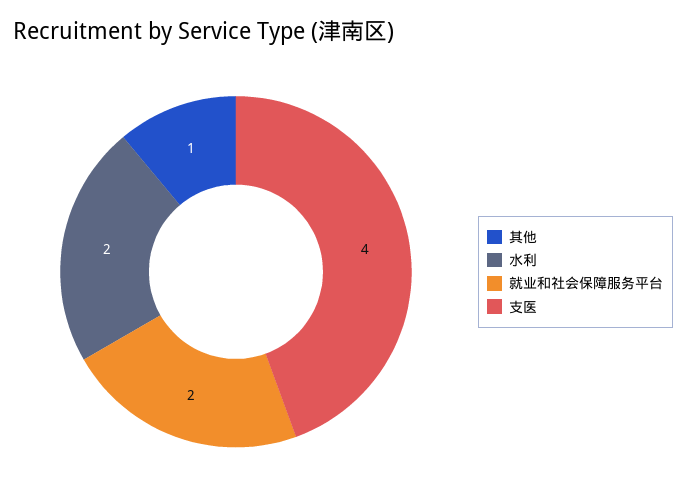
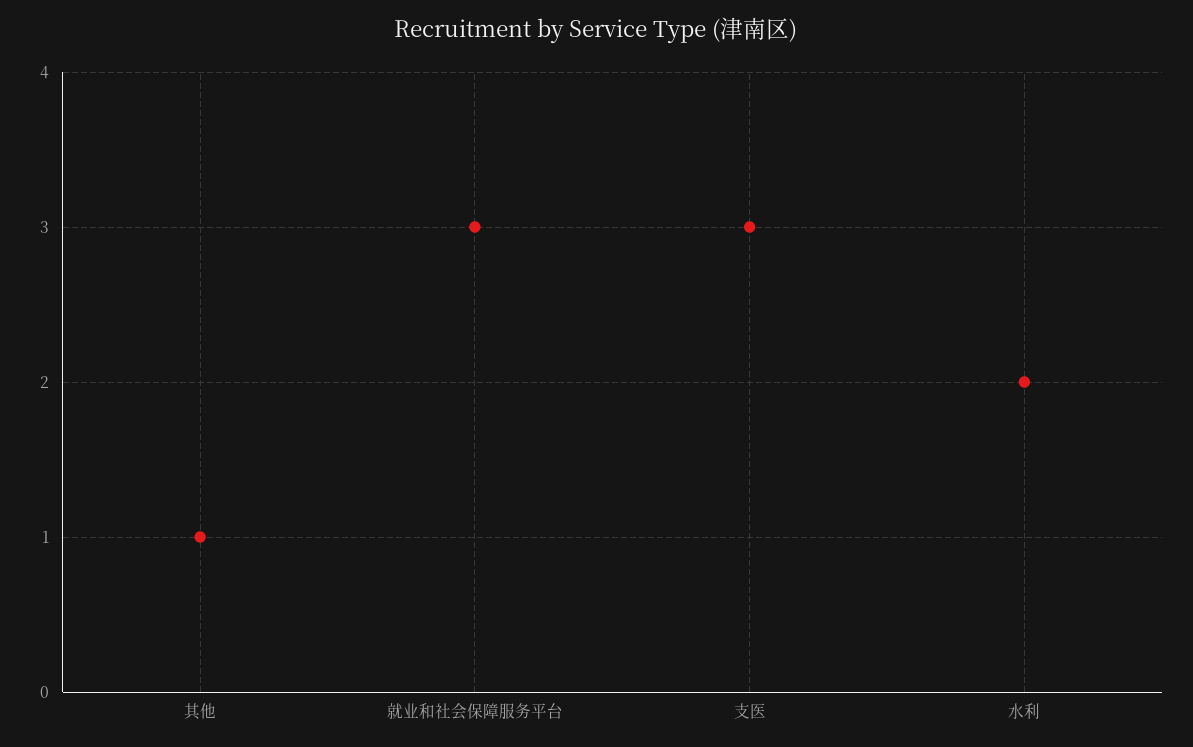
就业和社会保障服务平台: 2 -> 3
支医: 4 -> 3

